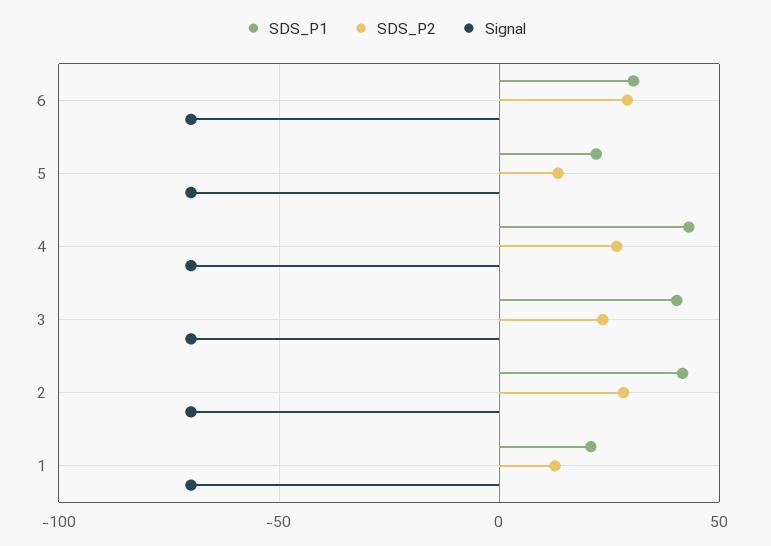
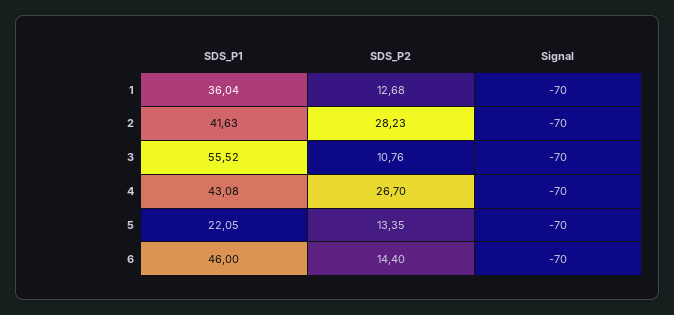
SDS_P1, 6: 30 -> 46
SDS_P2, 6: 30 -> 14.4
SDS_P1, 3: 40 -> 55.52
SDS_P2, 3: 25 -> 10.76
SDS_P1, 1: 20 -> 36.04

